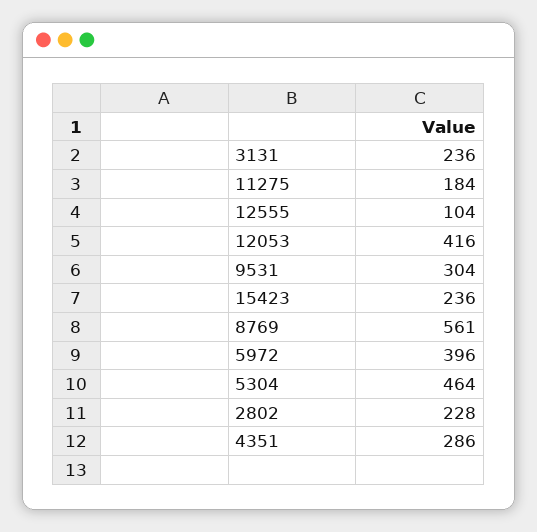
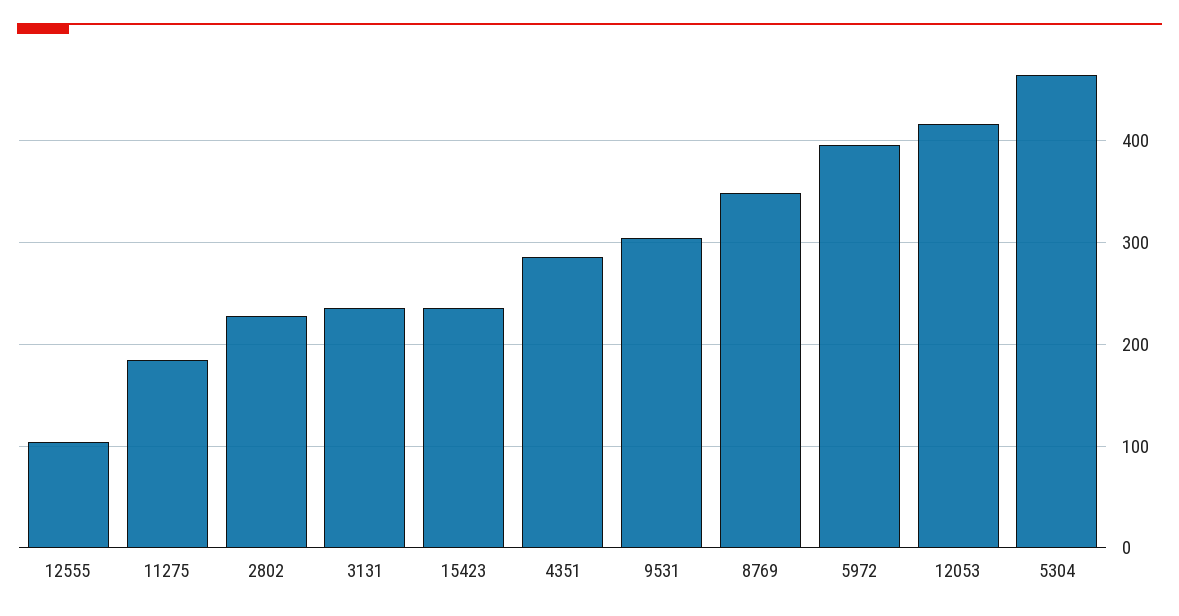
8769: 561 -> 350

